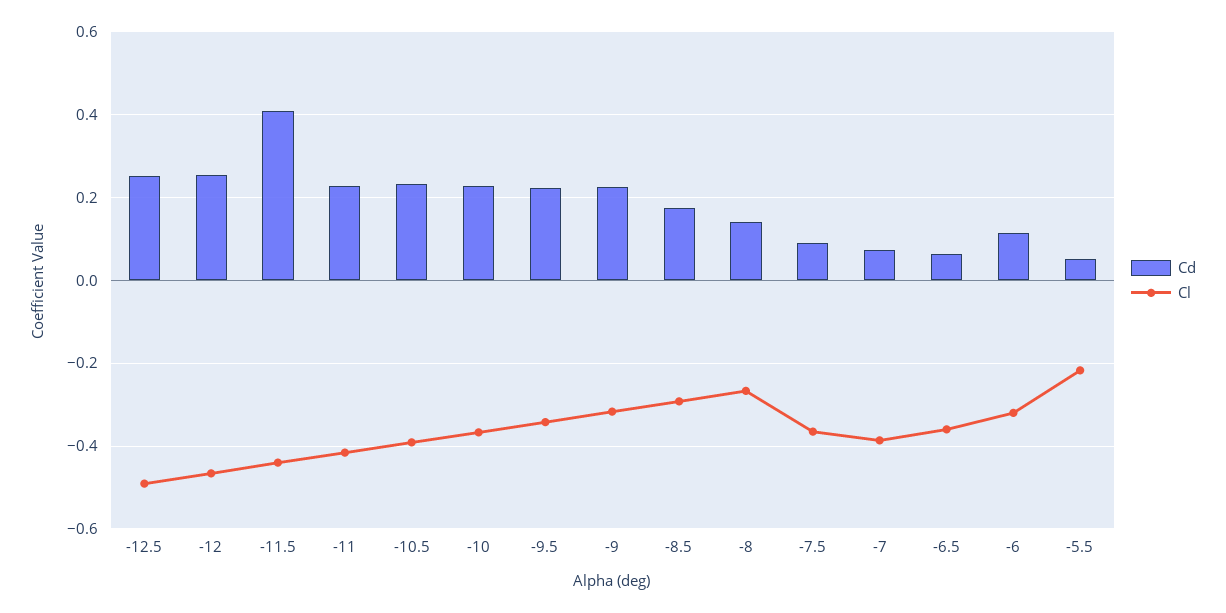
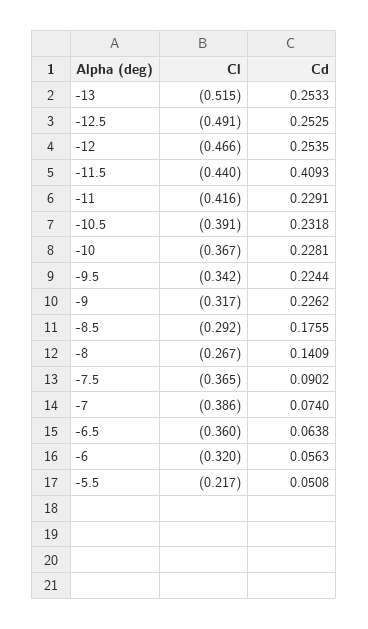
Cd, -6: 0.12 -> 0.0563
Cl, -13: none -> -0.515
Cd, -13: none -> 0.2533

